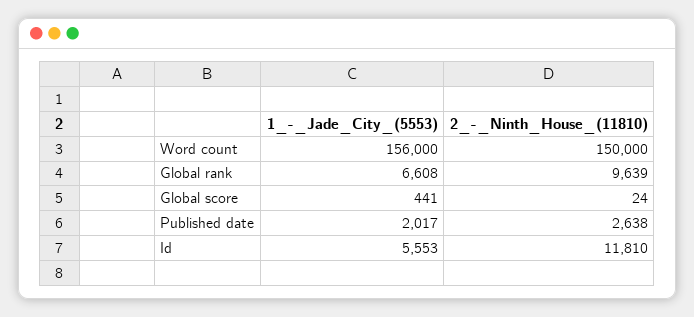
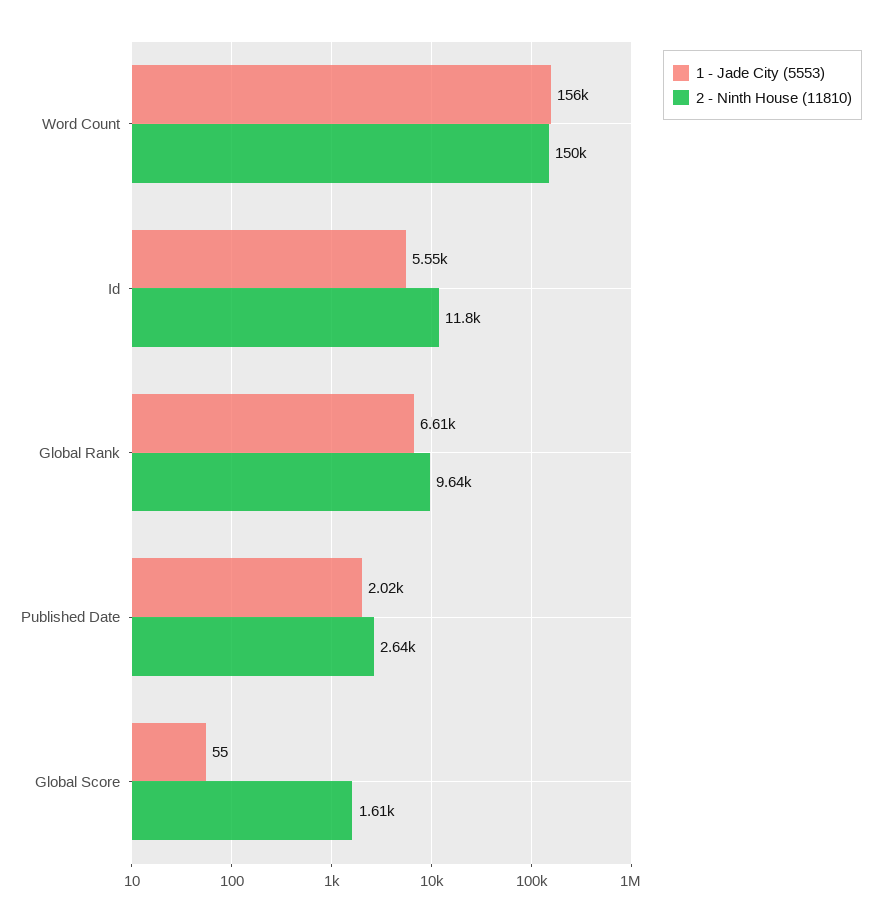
1_-_Jade_City_(5553), Global score: 441 -> 55
2_-_Ninth_House_(11810), Global score: 24 -> 1610

